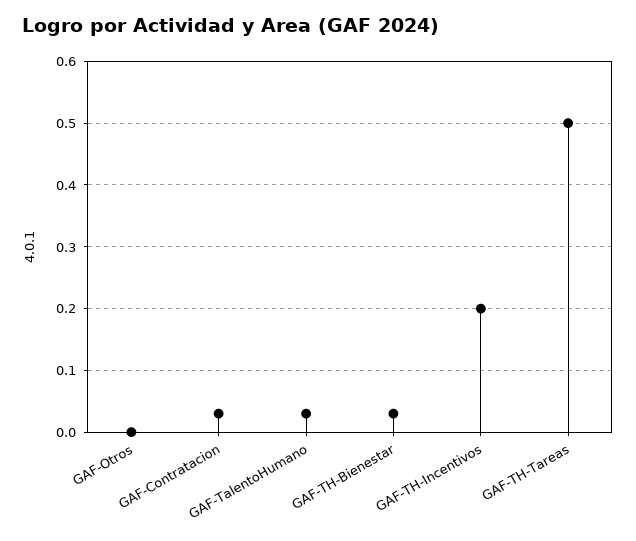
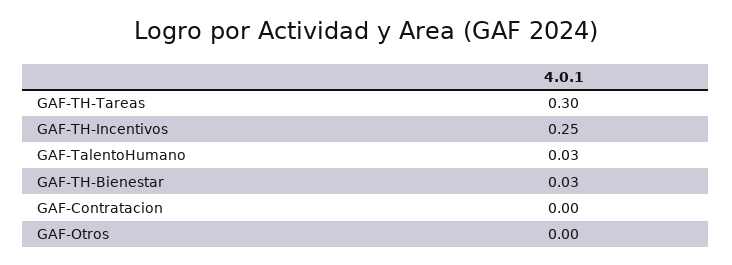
GAF-Contratacion: 0.03 -> 0
GAF-TH-Incentivos: 0.2 -> 0.25
GAF-TH-Tareas: 0.5 -> 0.3

